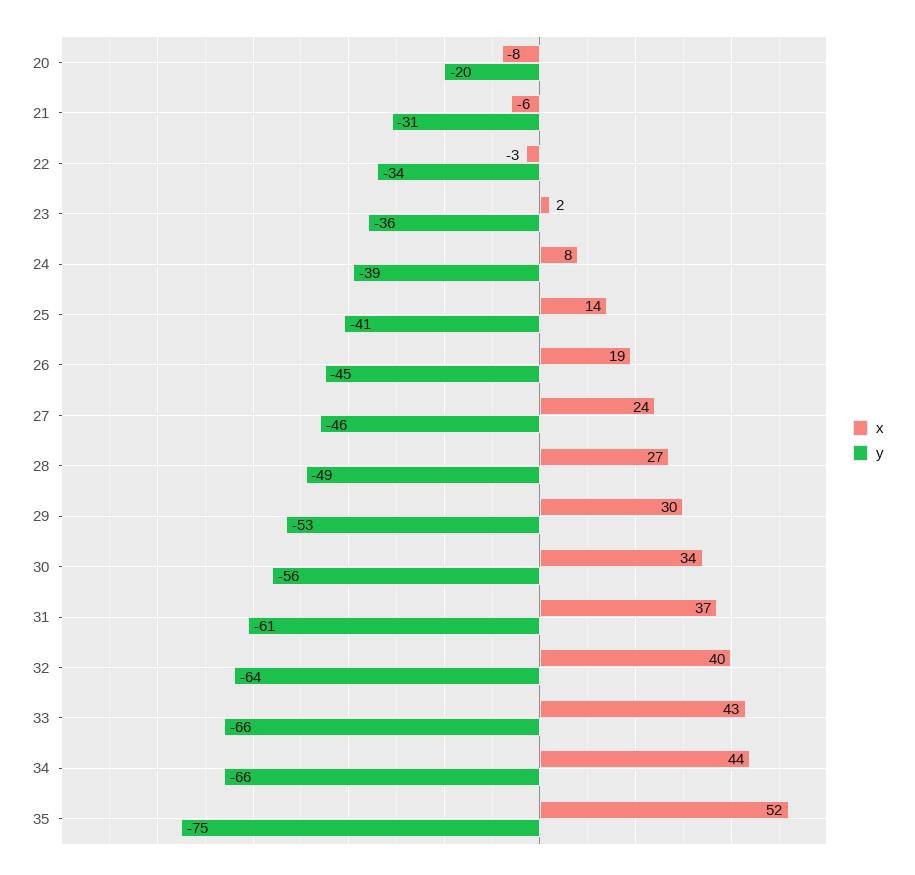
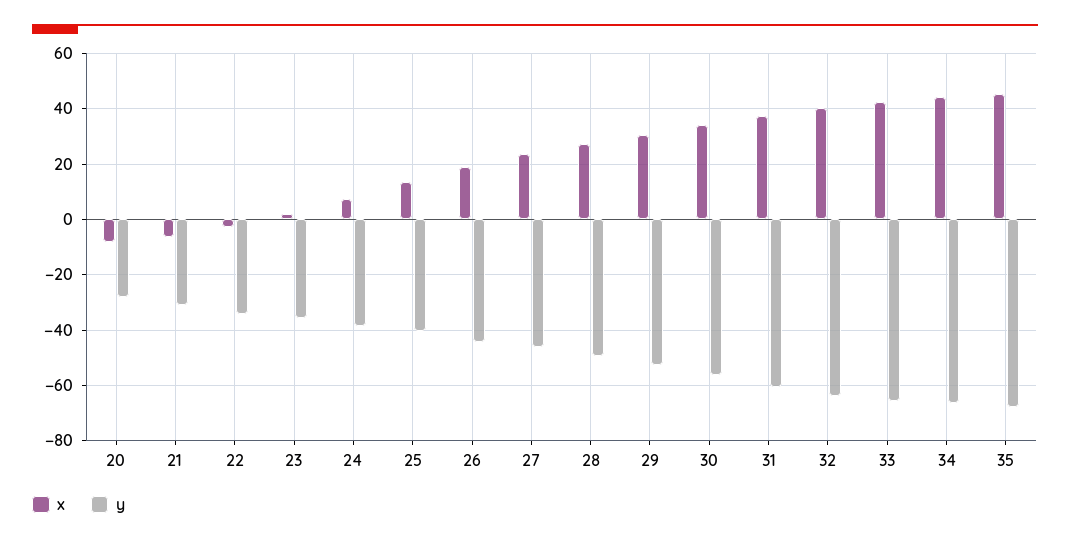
y, 20: -20 -> -27.5
x, 35: 52 -> 45
y, 35: -75 -> -67.5

